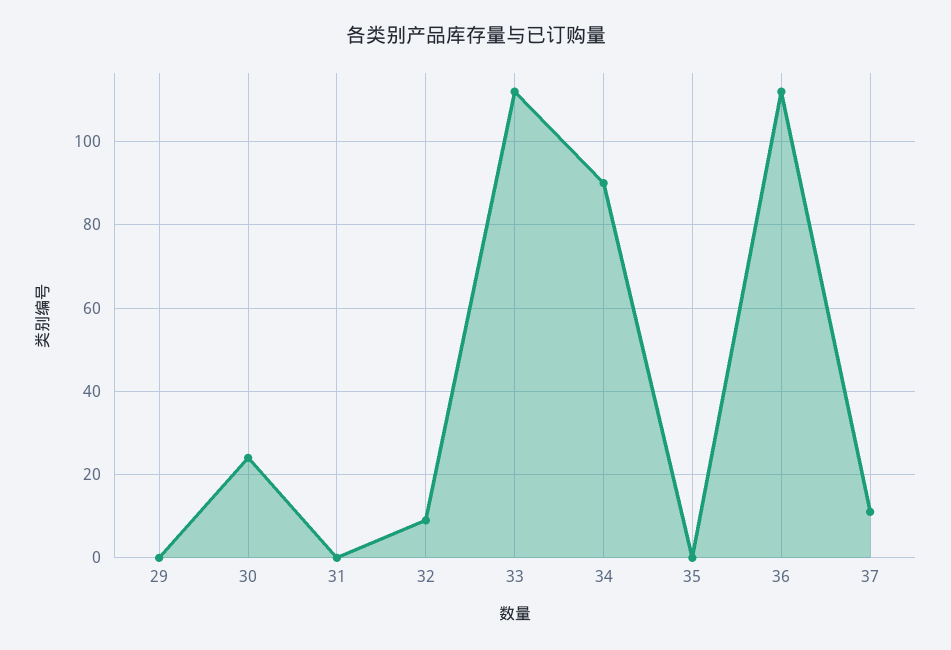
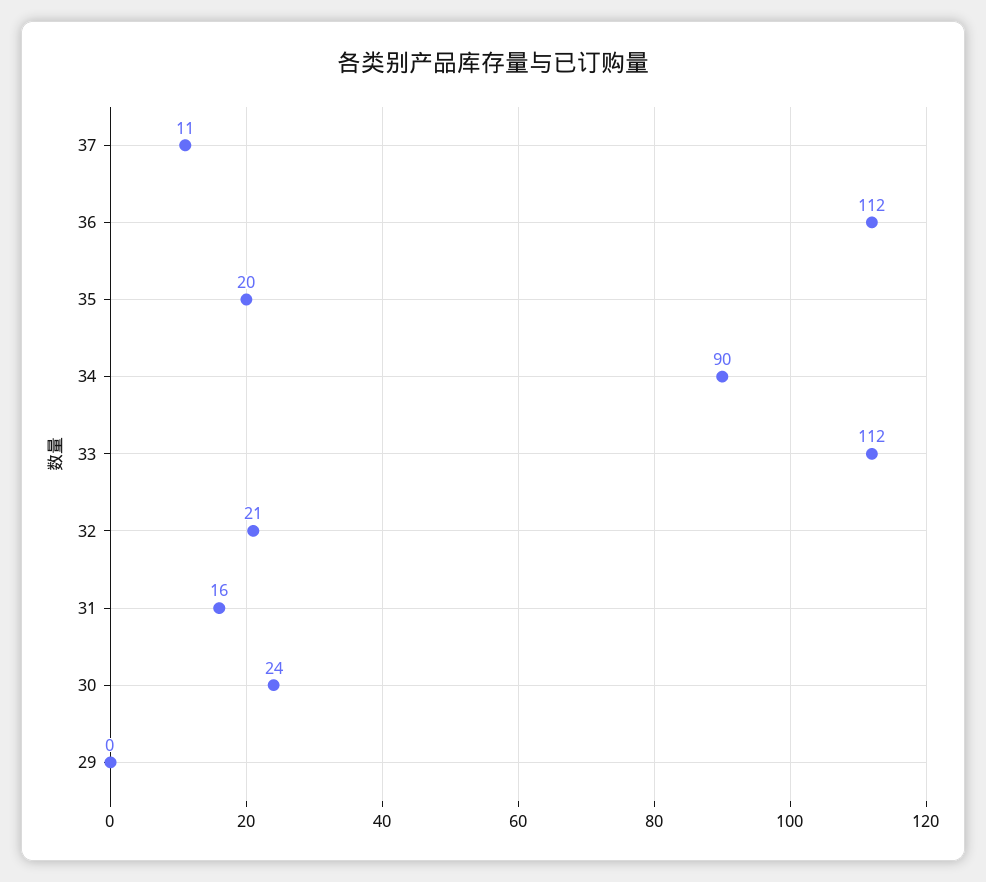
31: 0 -> 16
32: 10 -> 21
35: 0 -> 20

